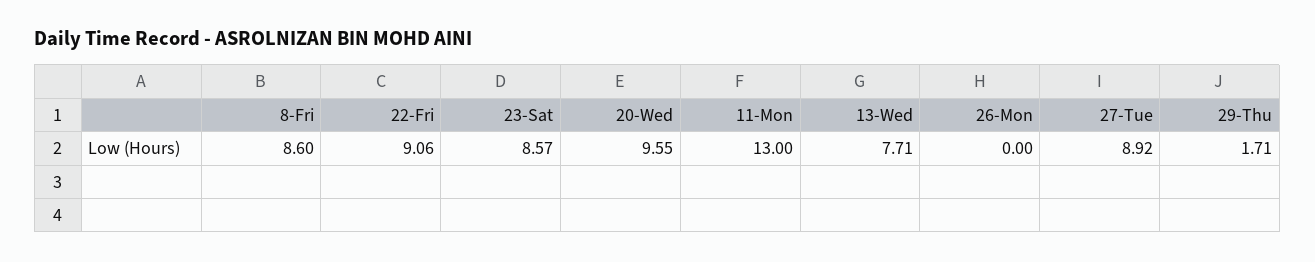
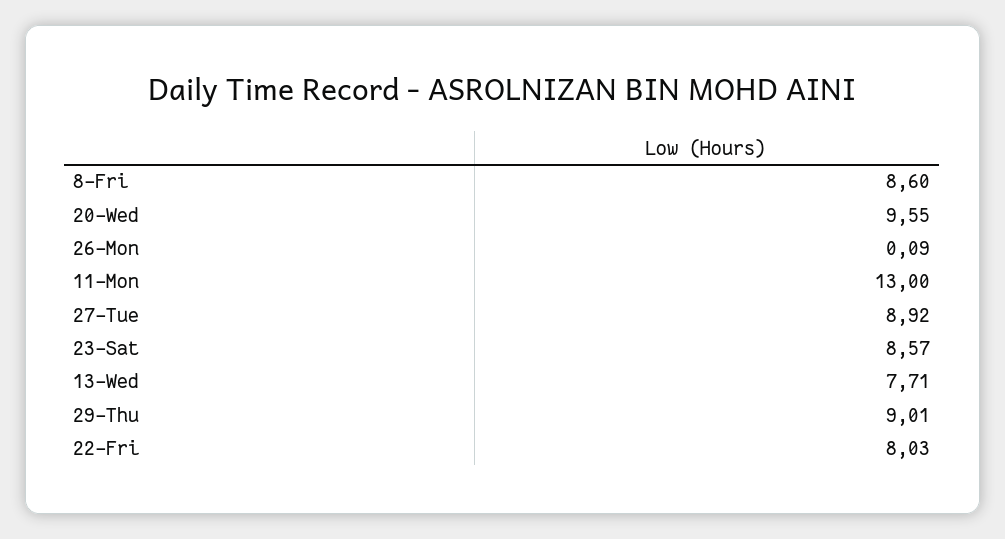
22-Fri: 9.06 -> 8.03
26-Mon: 0 -> 0.09
29-Thu: 1.71 -> 9.01

